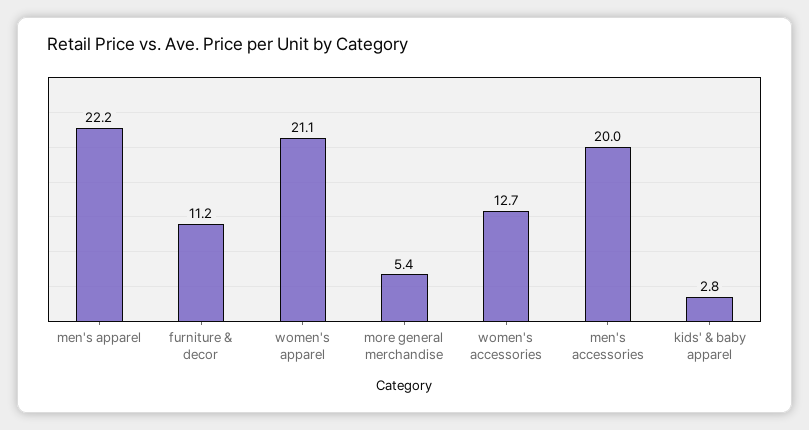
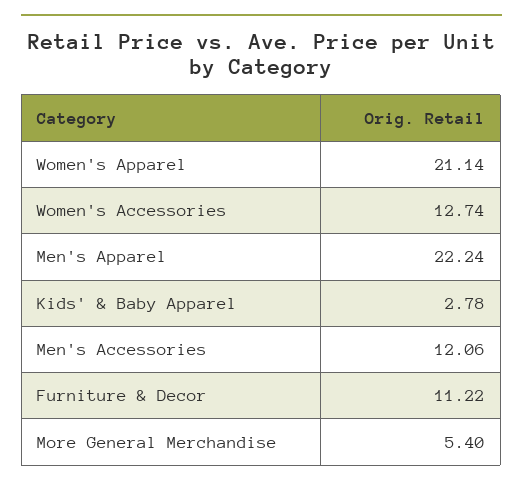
men's accessories: 20 -> 12.06

